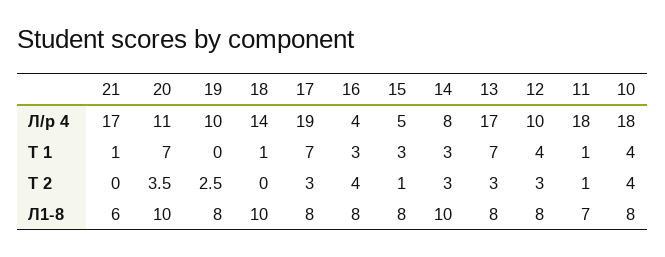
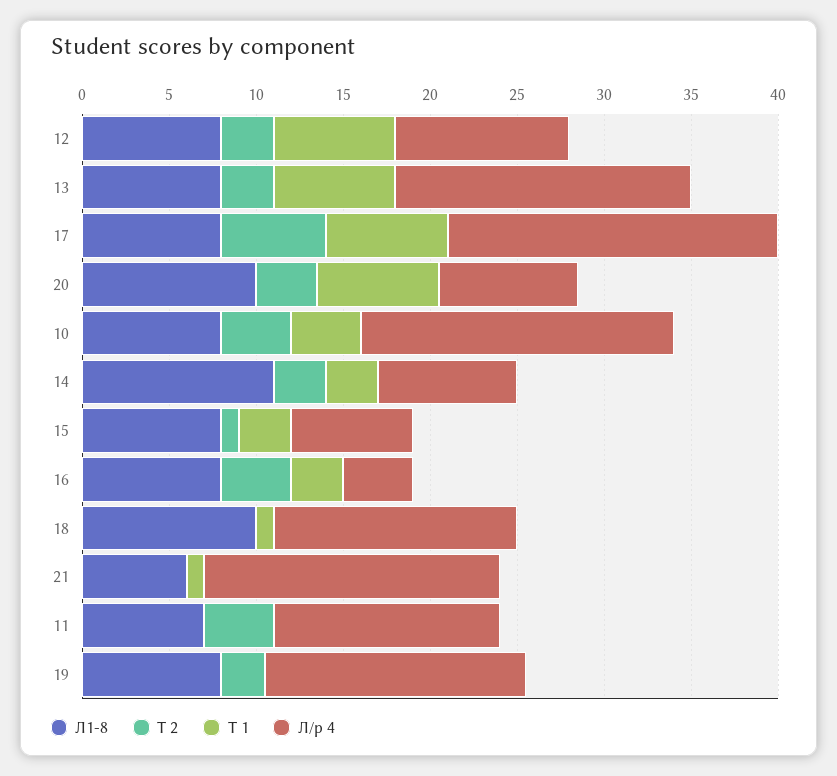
Л/р 4, 20: 11 -> 8
Л/р 4, 19: 10 -> 15
Л/р 4, 15: 5 -> 7
Л/р 4, 11: 18 -> 13
Т 1, 12: 4 -> 7
Т 1, 11: 1 -> 0
Т 2, 17: 3 -> 6
Т 2, 11: 1 -> 4
Л1-8, 14: 10 -> 11

